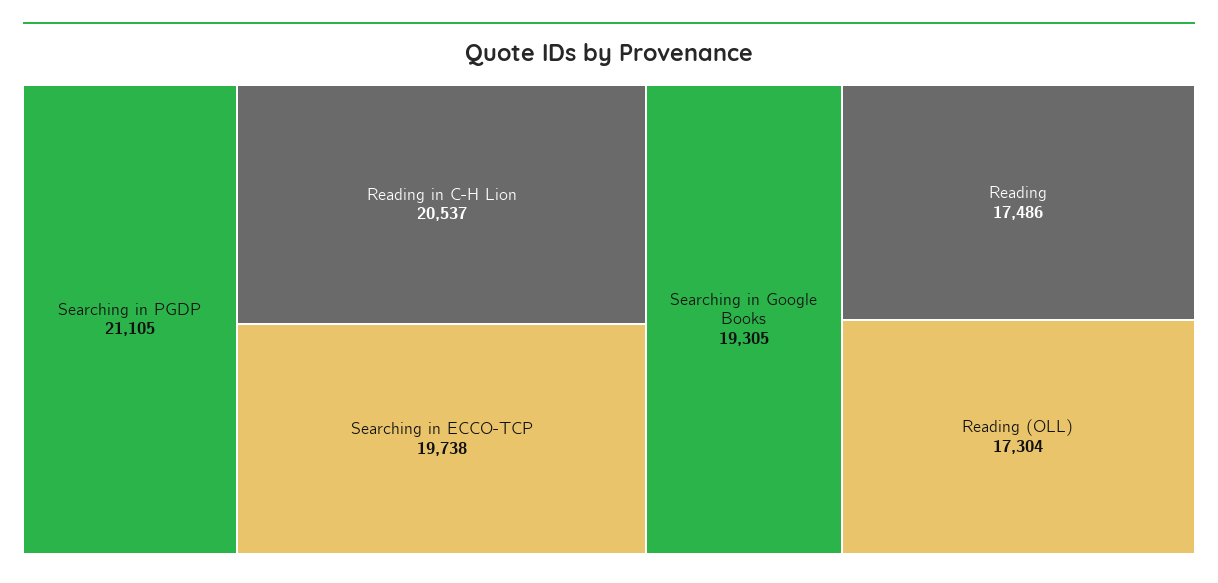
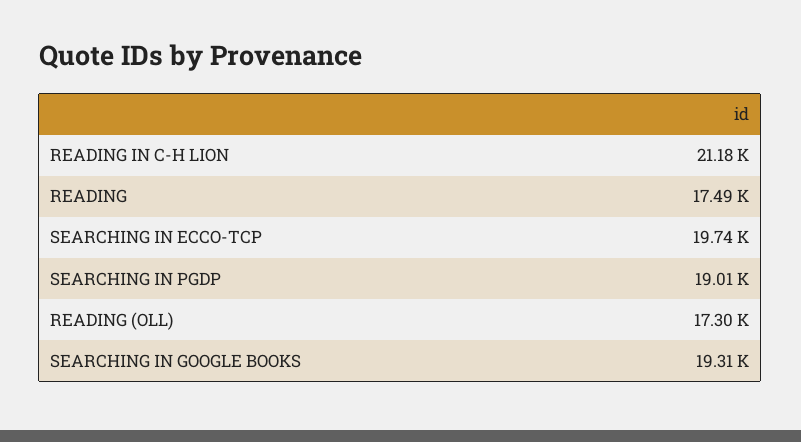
Searching in PGDP: 21105 -> 19010
Reading in C-H Lion: 20537 -> 21180

